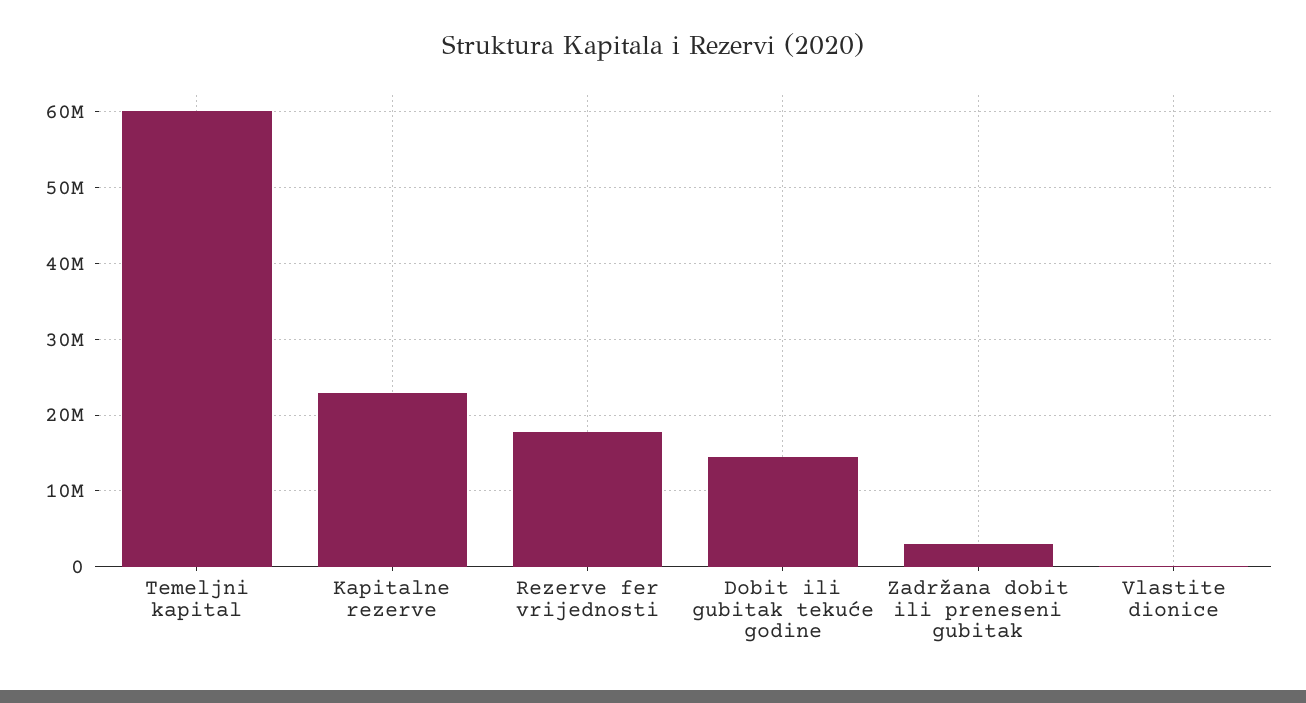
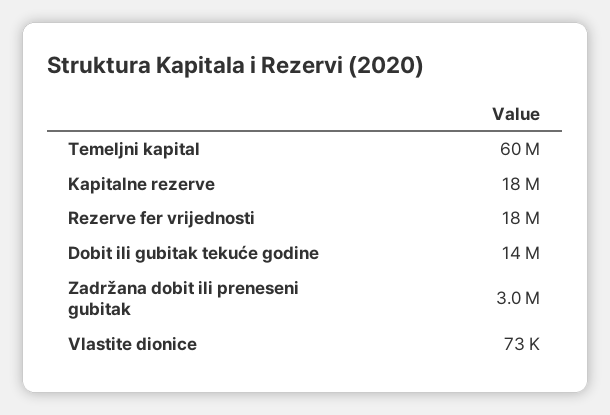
Kapitalne rezerve: 23000000 -> 18000000

